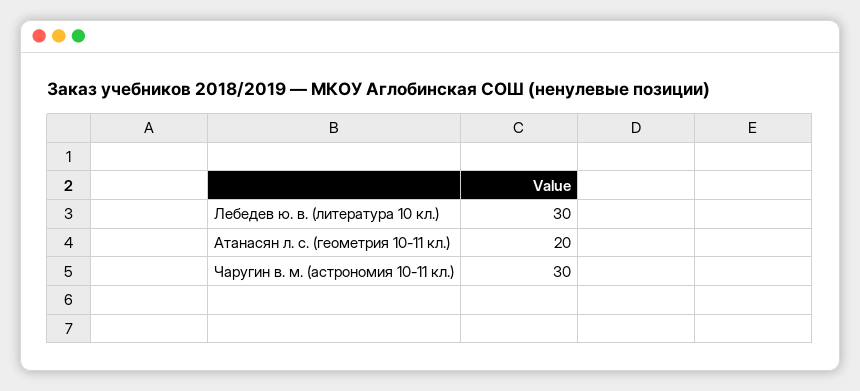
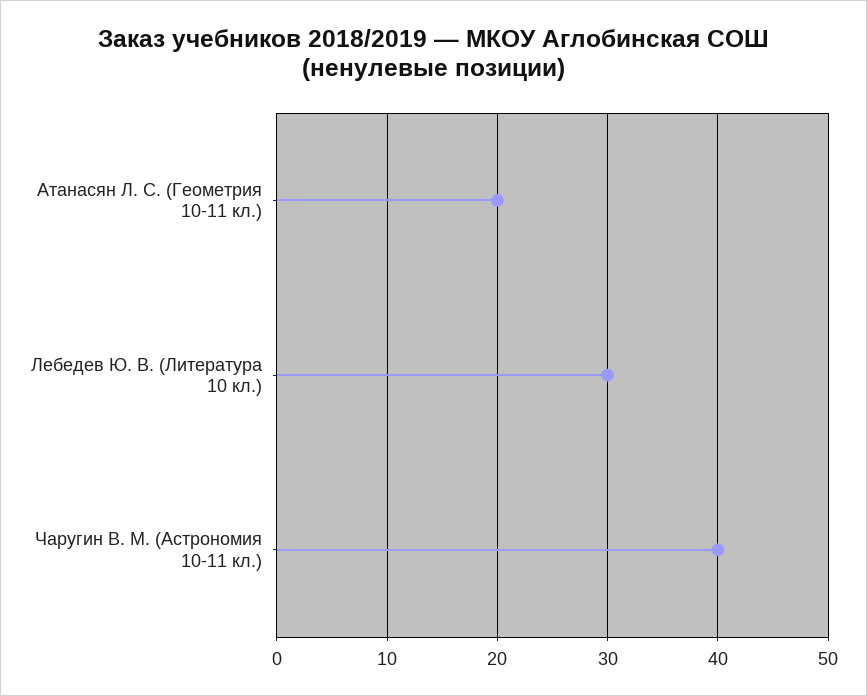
Чаругин в. м. (астрономия 10-11 кл.): 30 -> 40

